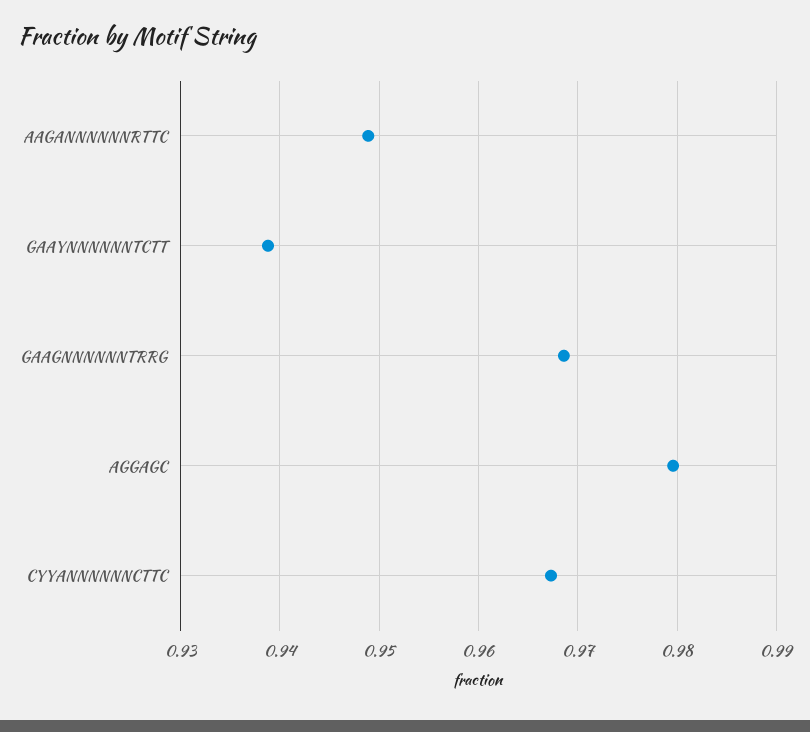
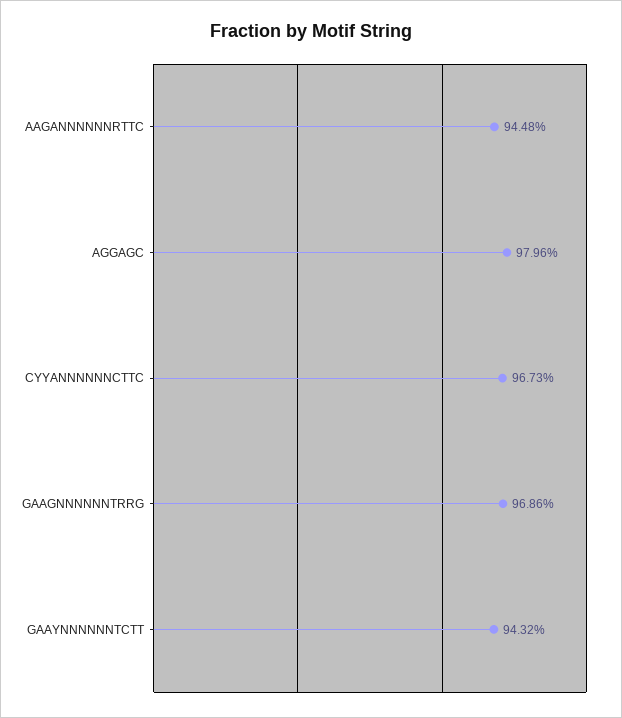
AAGANNNNNNRTTC: 0.949 -> 0.9448
GAAYNNNNNNTCTT: 0.939 -> 0.9432

